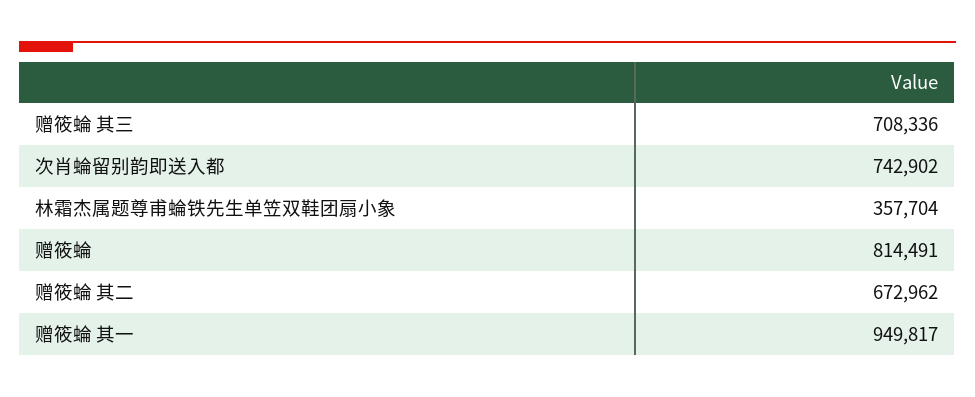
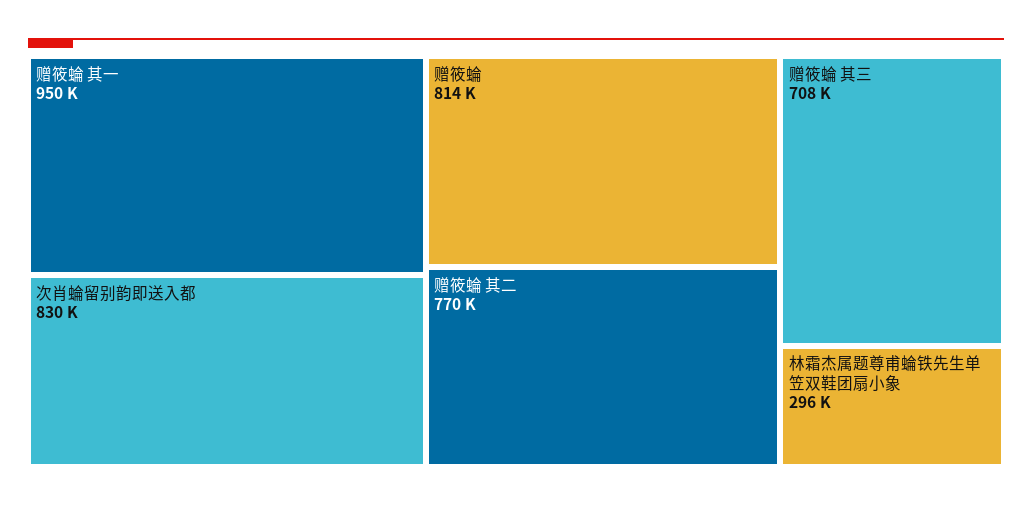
次肖蜦留别韵即送入都: 742902 -> 830000
林霜杰属题尊甫蜦铁先生单笠双鞋团扇小象: 357704 -> 296000
赠筱蜦 其二: 672962 -> 770000

